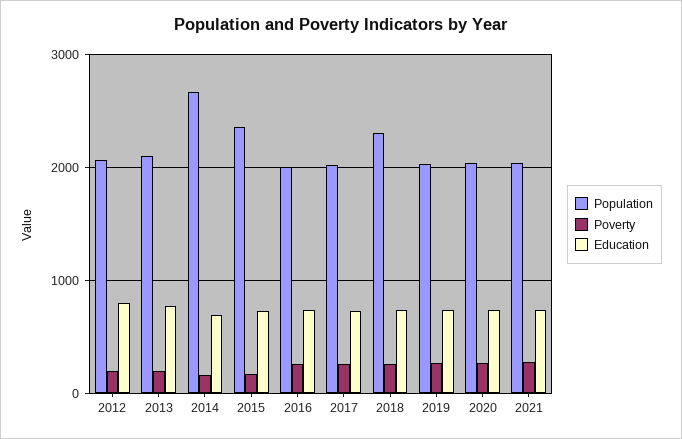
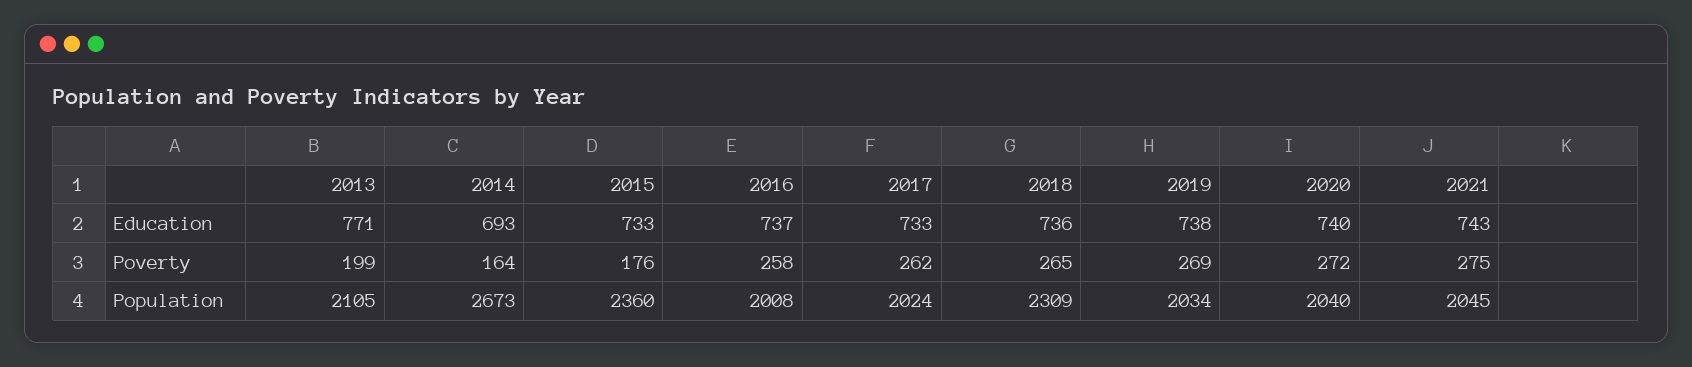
Population, 2012: 2100 -> none
Poverty, 2012: 200 -> none
Education, 2012: 800 -> none

